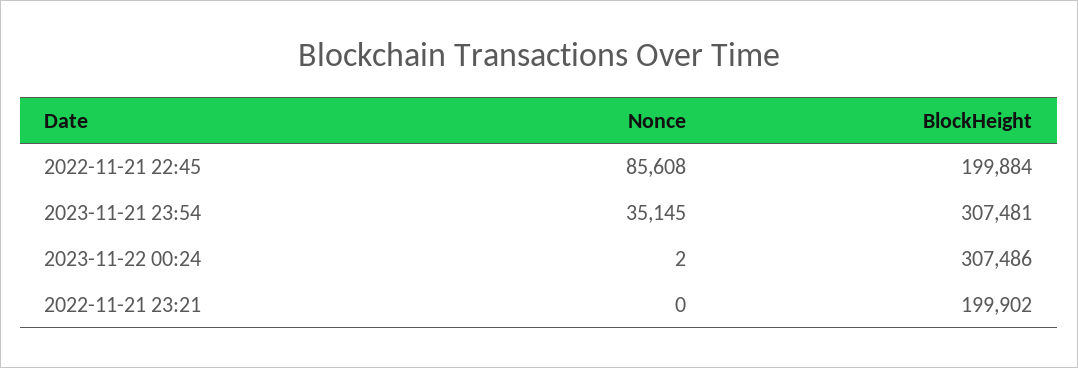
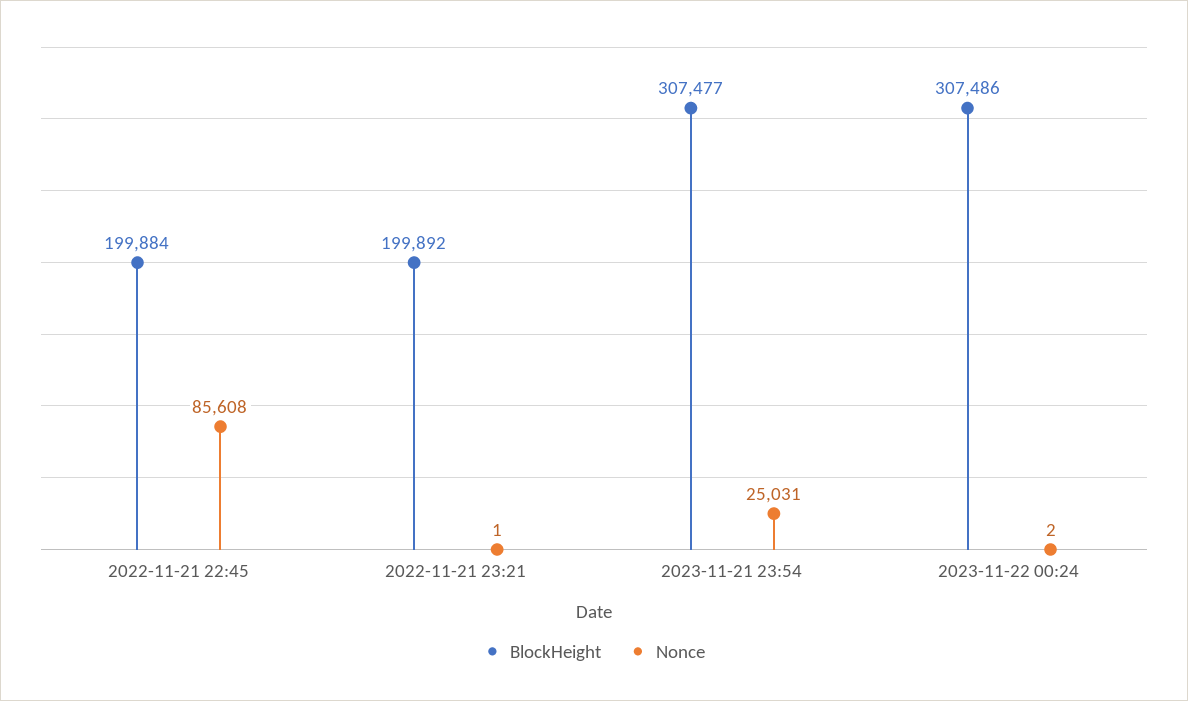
Nonce, 2023-11-21 23:54: 35145 -> 25031
BlockHeight, 2023-11-21 23:54: 307481 -> 307477
Nonce, 2022-11-21 23:21: 0 -> 1
BlockHeight, 2022-11-21 23:21: 199902 -> 199892

